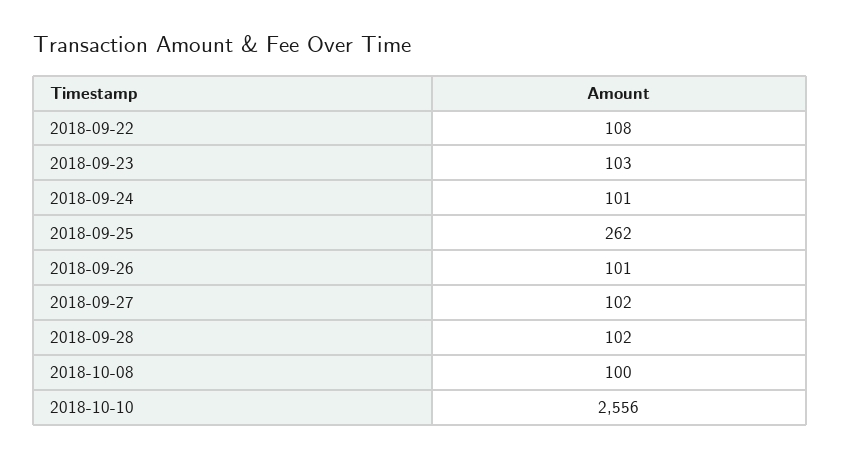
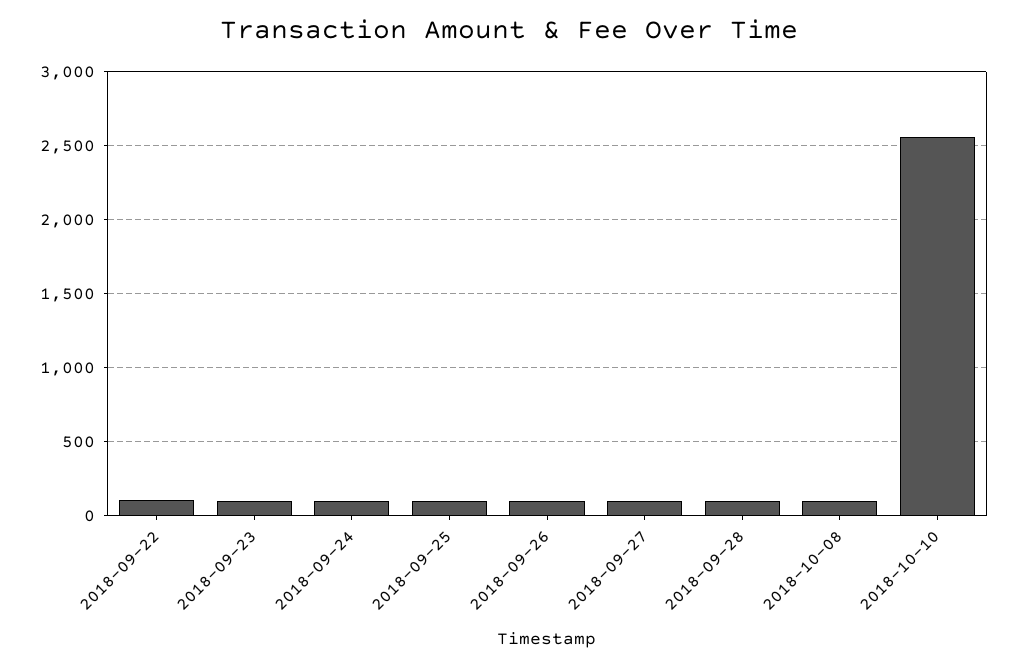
2018-09-25: 262 -> 100

